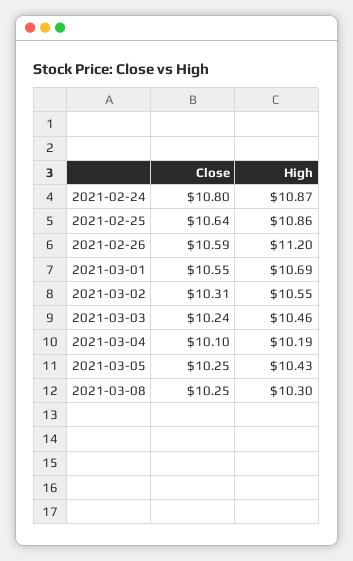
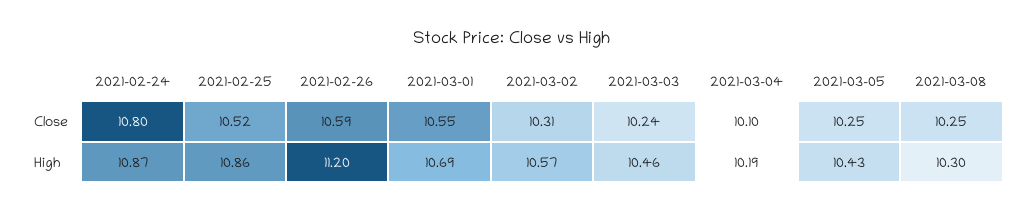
Close, 2021-02-25: 10.64 -> 10.52
High, 2021-03-02: 10.55 -> 10.57

